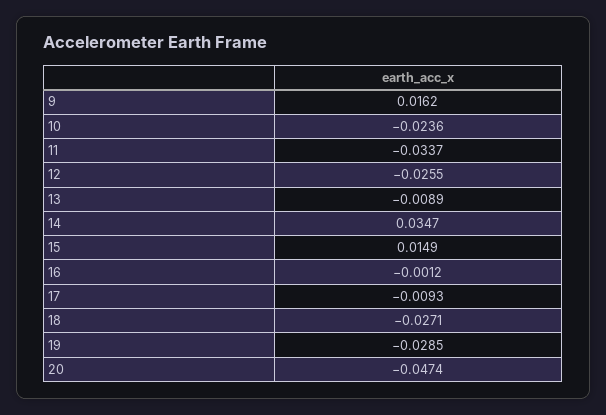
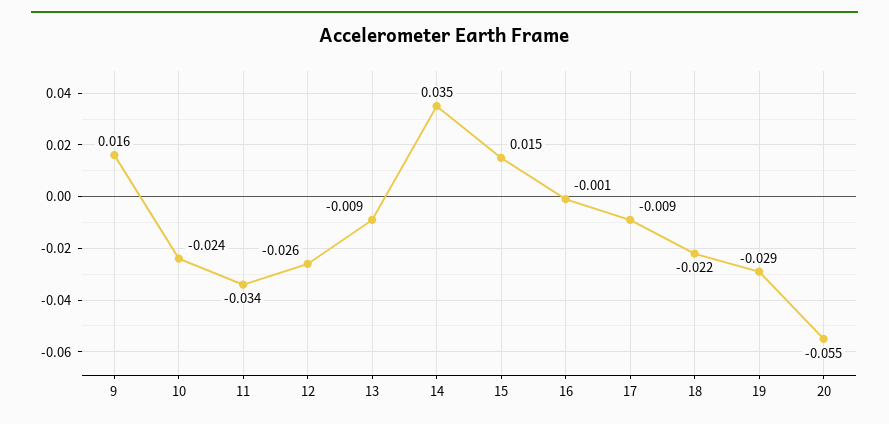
18: -0.0271 -> -0.022
20: -0.0474 -> -0.055

